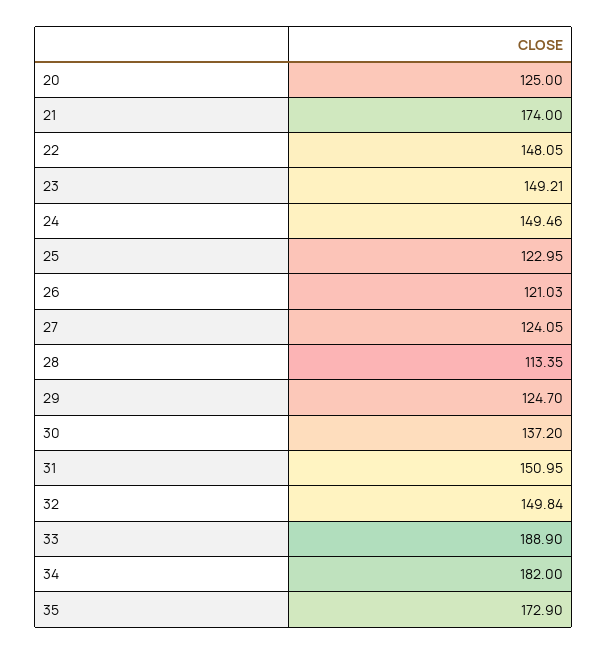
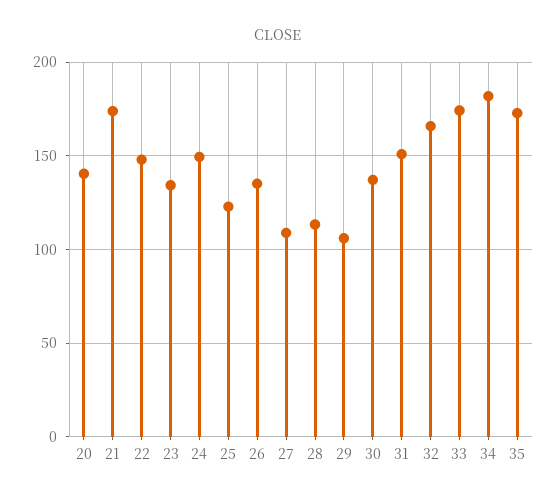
20: 125 -> 140
23: 149.21 -> 135
26: 121.03 -> 135
27: 124.05 -> 110
29: 124.7 -> 105
32: 149.84 -> 165
33: 188.9 -> 175

